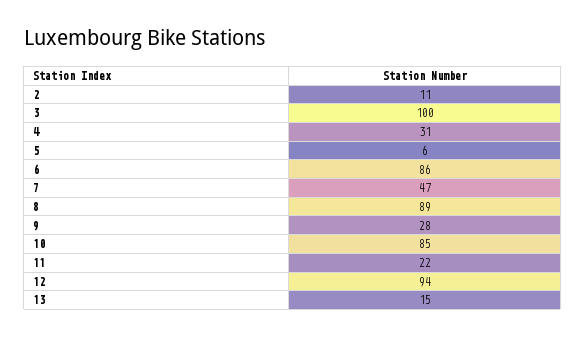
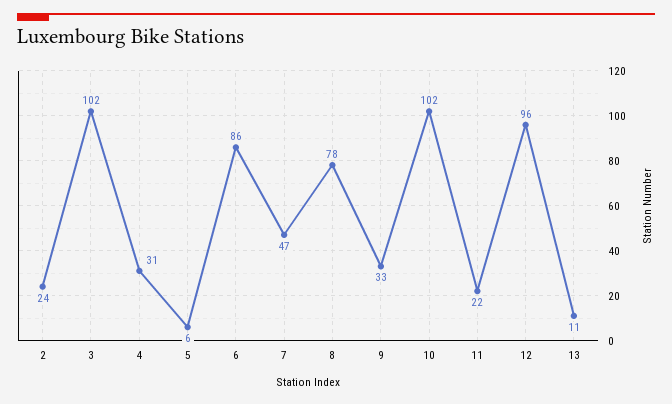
2: 11 -> 24
3: 100 -> 102
8: 89 -> 78
9: 28 -> 33
10: 85 -> 102
12: 94 -> 96
13: 15 -> 11

